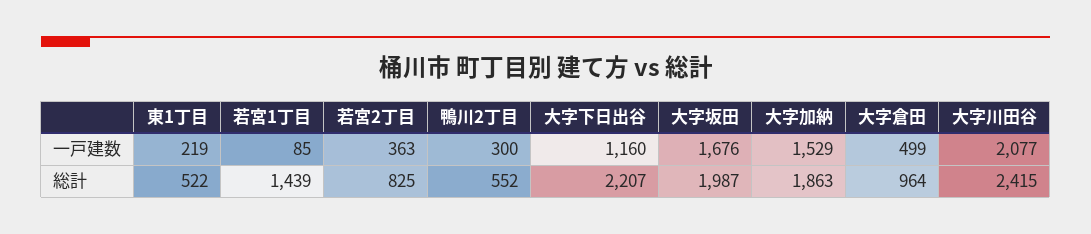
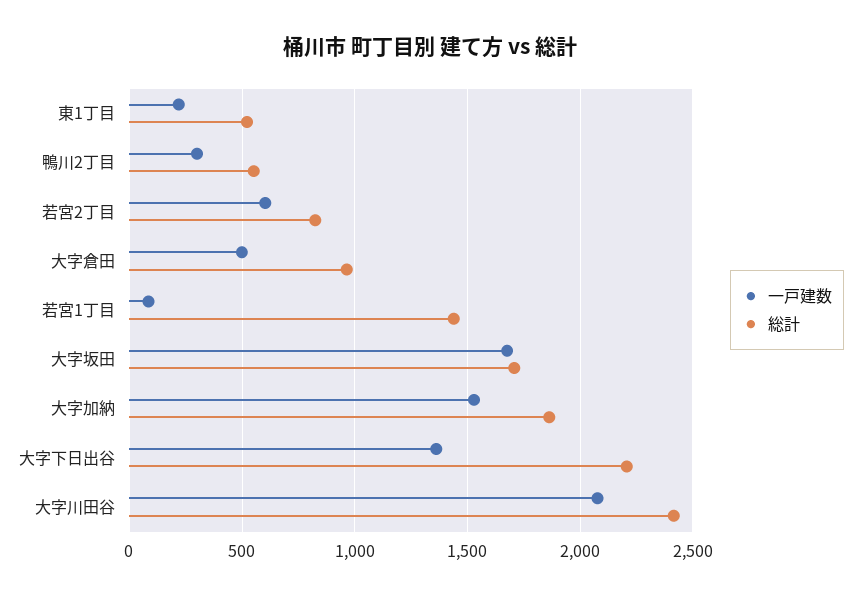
一戸建数, 若宮2丁目: 363 -> 600
一戸建数, 大字下日出谷: 1160 -> 1350
総計, 大字坂田: 1987 -> 1700

